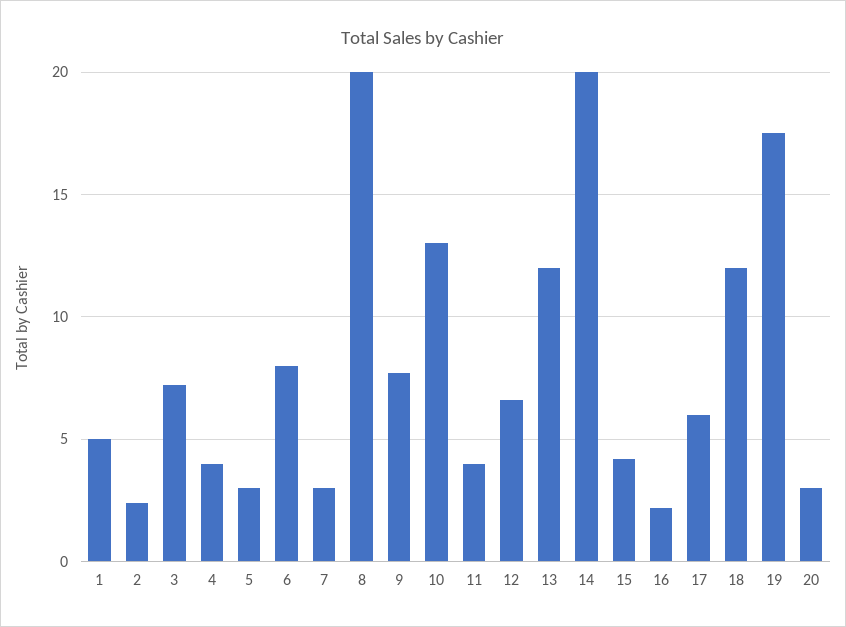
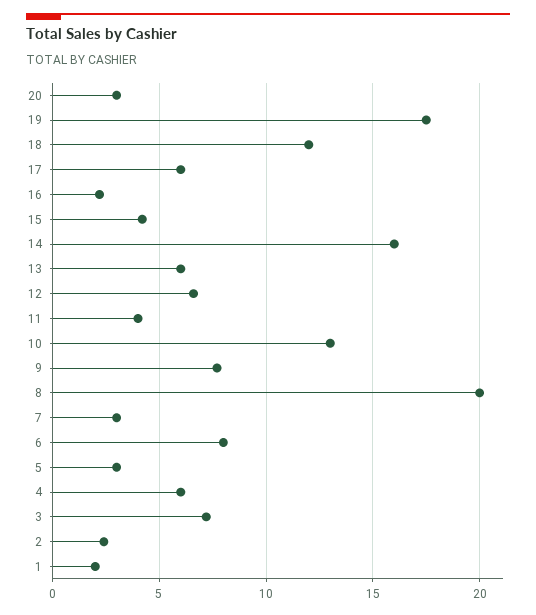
1: 5 -> 2
4: 4 -> 6
13: 12 -> 6
14: 20 -> 16

